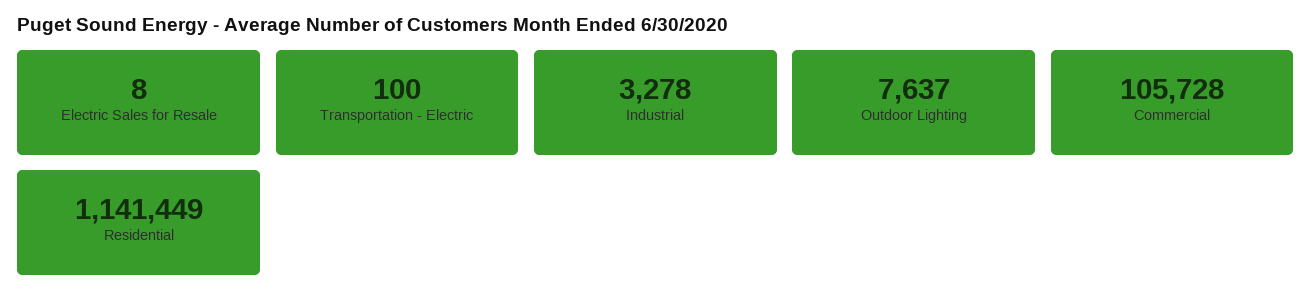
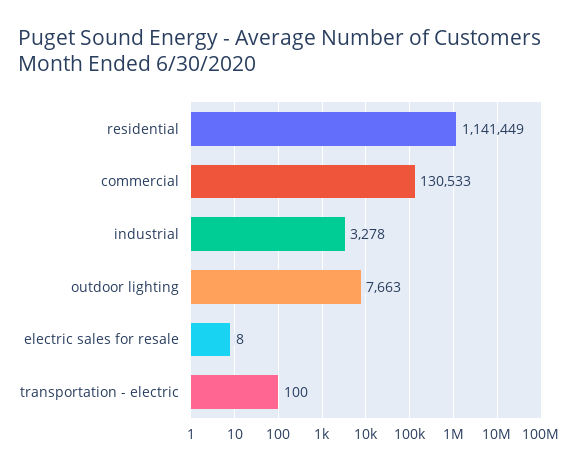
Outdoor Lighting: 7637 -> 7663
Commercial: 105728 -> 130533

